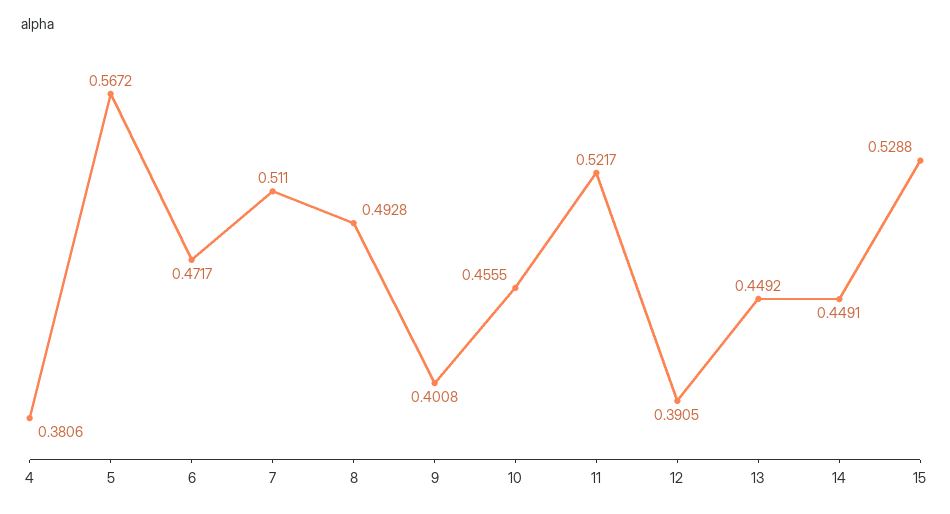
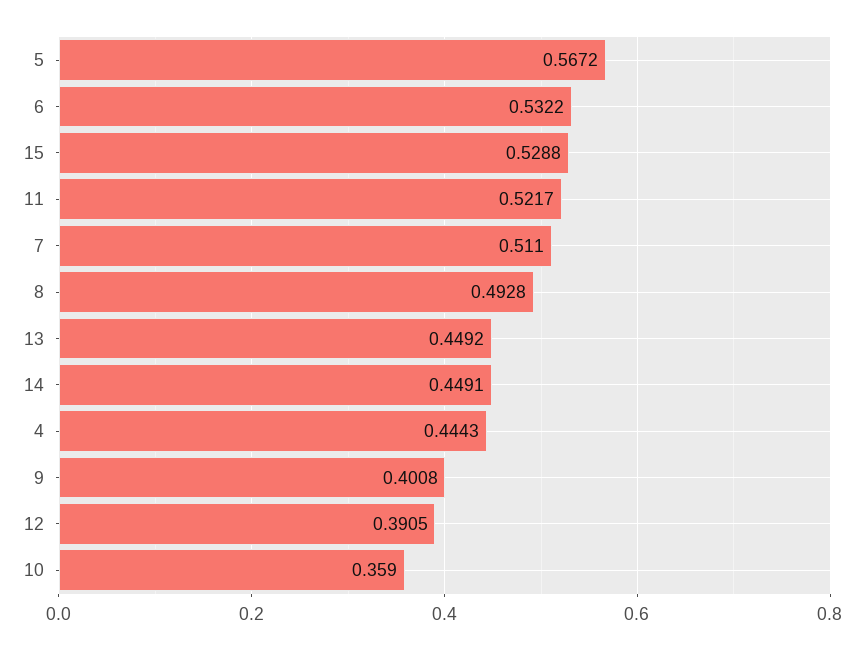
4: 0.3806 -> 0.4443
6: 0.4717 -> 0.5322
10: 0.4555 -> 0.359

